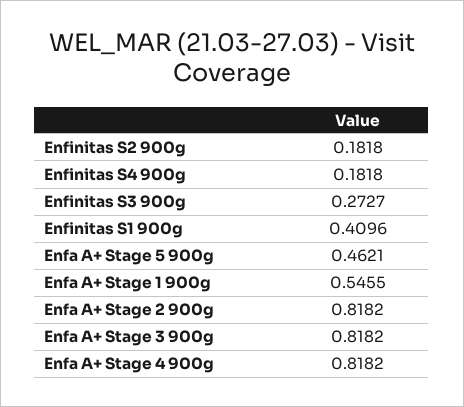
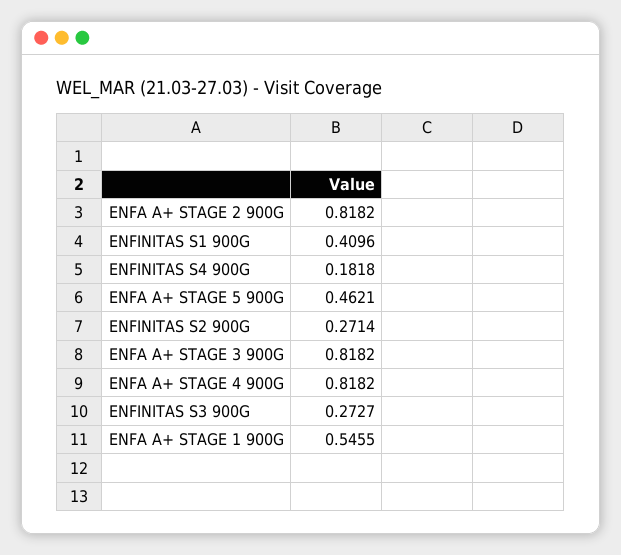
Enfinitas S2 900g: 0.1818 -> 0.2714

